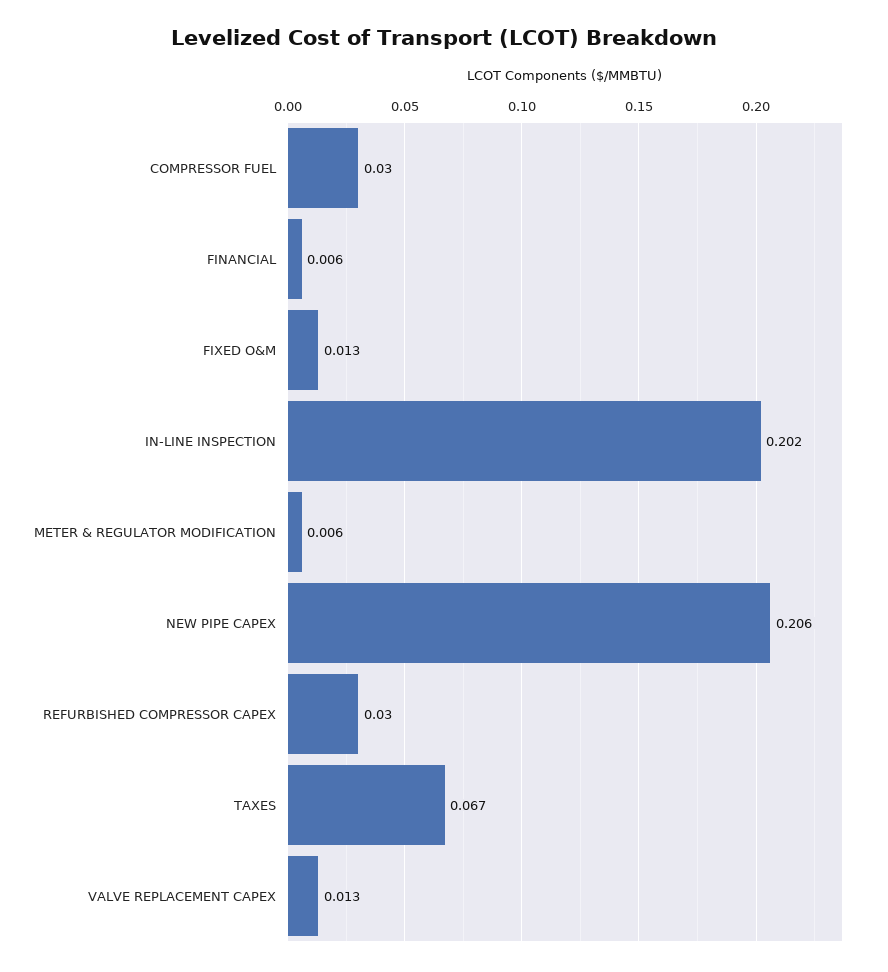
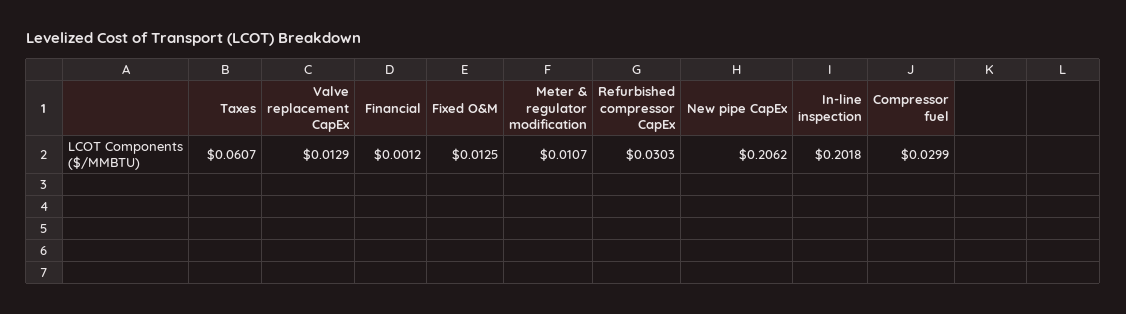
FINANCIAL: 0.006 -> 0.0012
METER & REGULATOR MODIFICATION: 0.006 -> 0.0107
TAXES: 0.067 -> 0.0607

